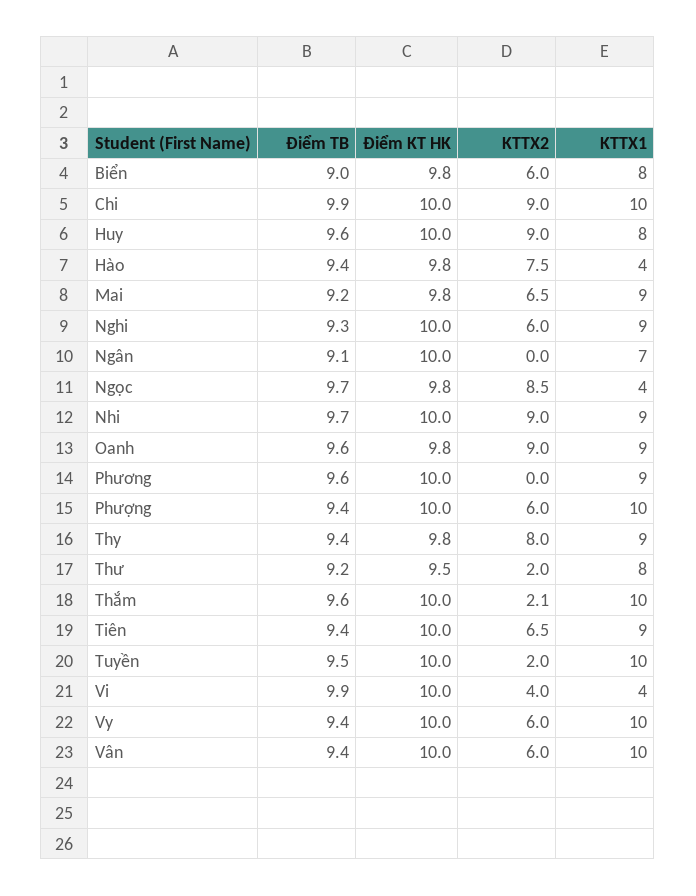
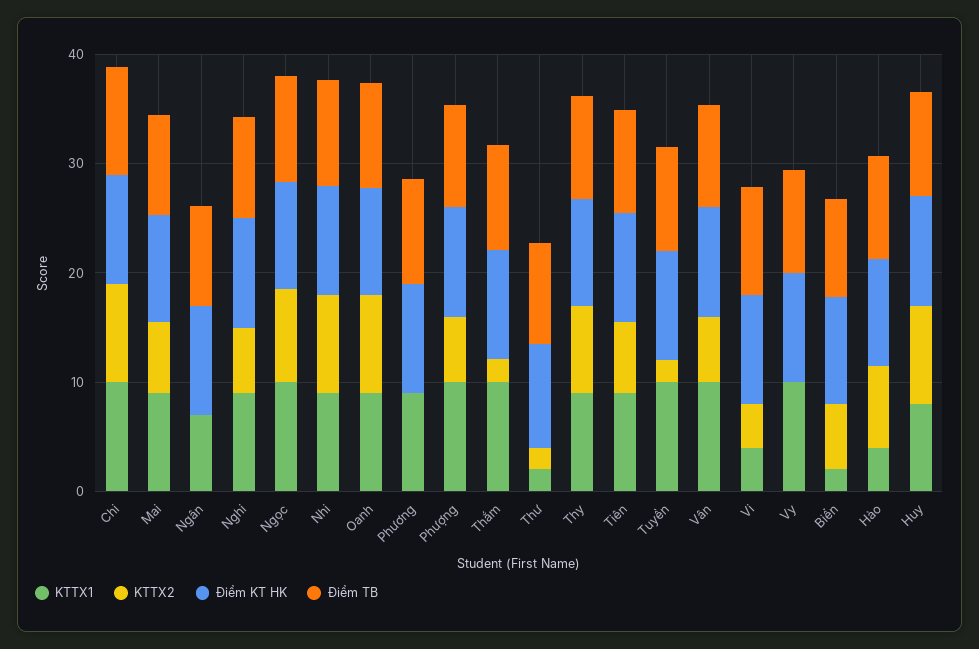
KTTX1, Biển: 8 -> 2
KTTX1, Ngọc: 4 -> 10
KTTX1, Thư: 8 -> 2
KTTX2, Vy: 6 -> 0

